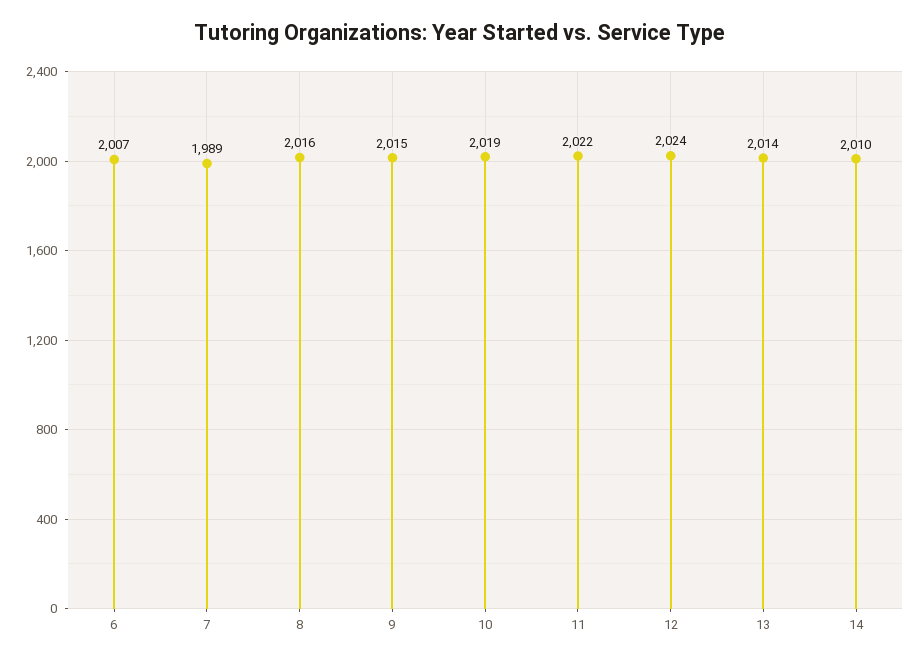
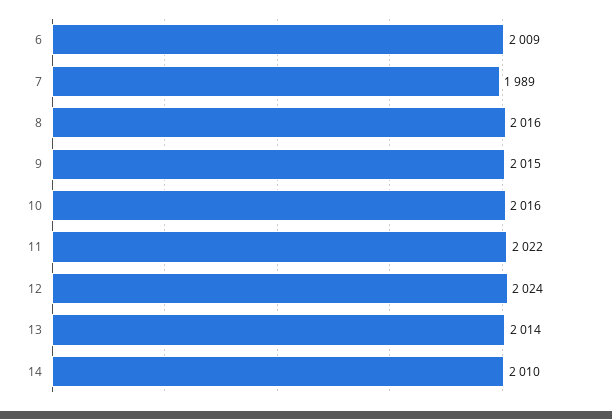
6: 2007 -> 2009
10: 2019 -> 2016

